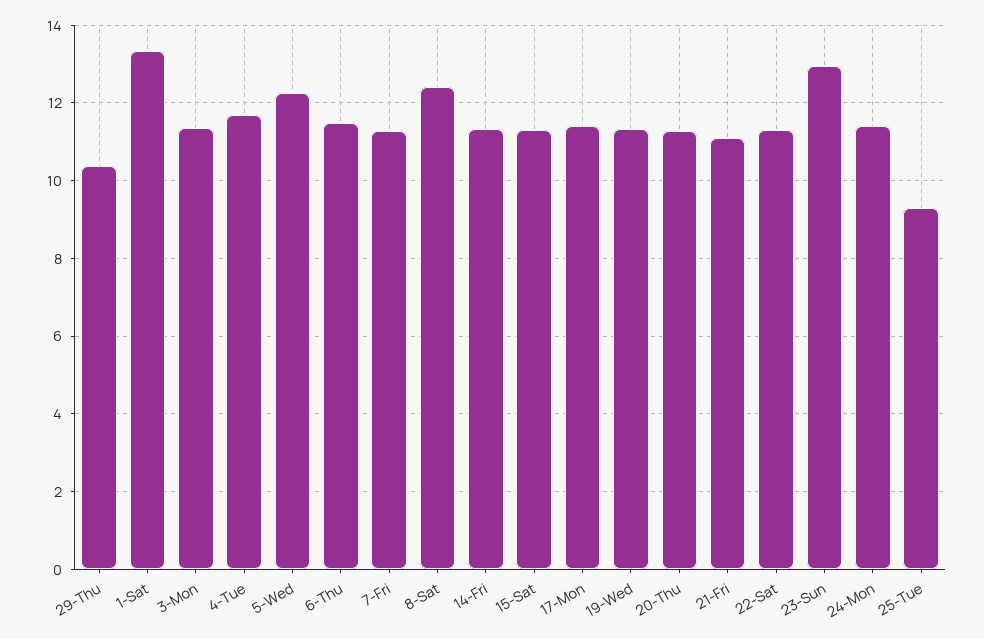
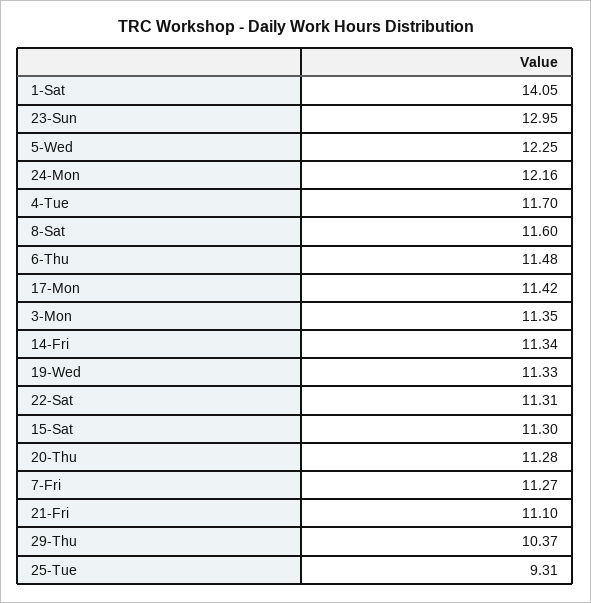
1-Sat: 13.4 -> 14.05
8-Sat: 12.4 -> 11.6
24-Mon: 11.4 -> 12.16

